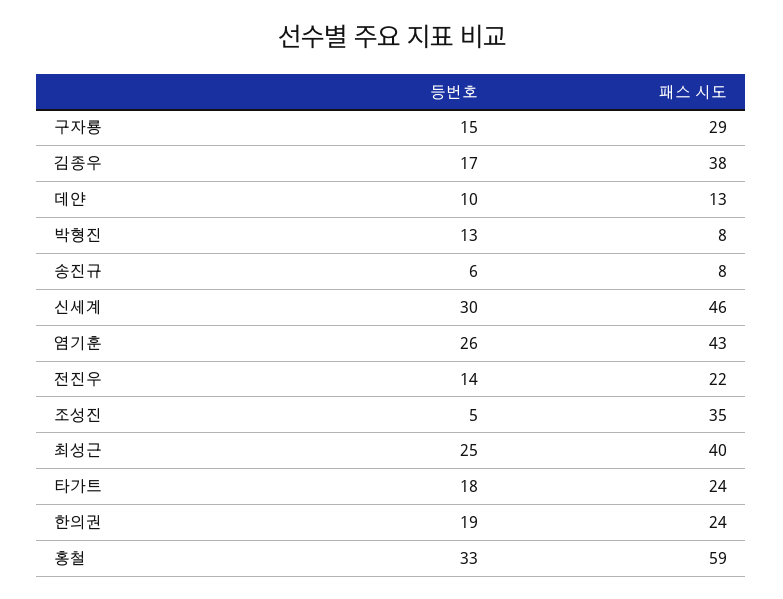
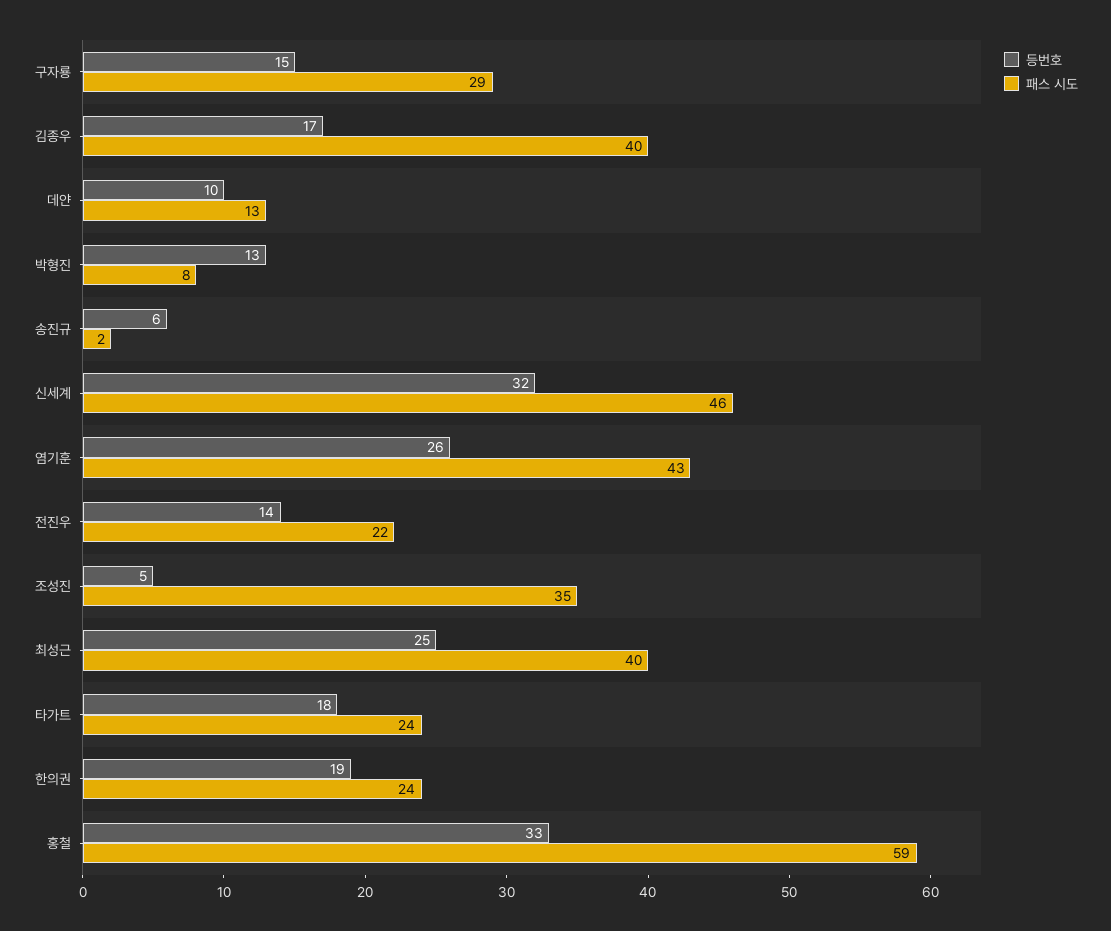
패스 시도, 김종우: 38 -> 40
패스 시도, 송진규: 8 -> 2
등번호, 신세계: 30 -> 32

